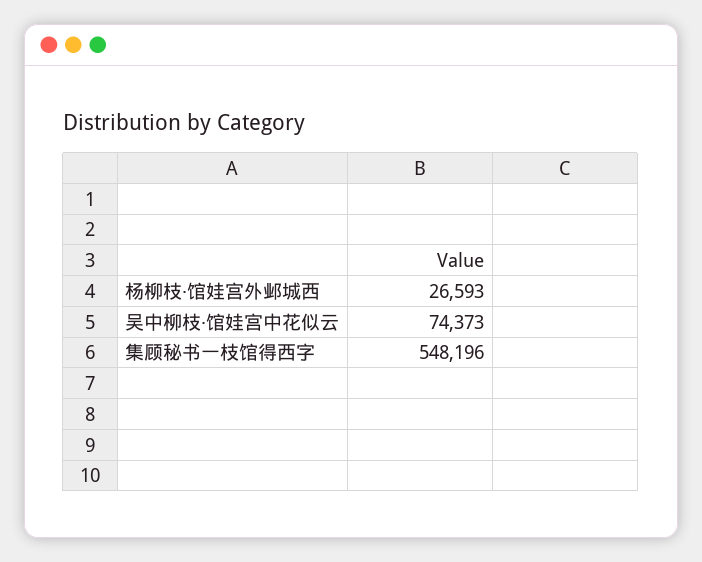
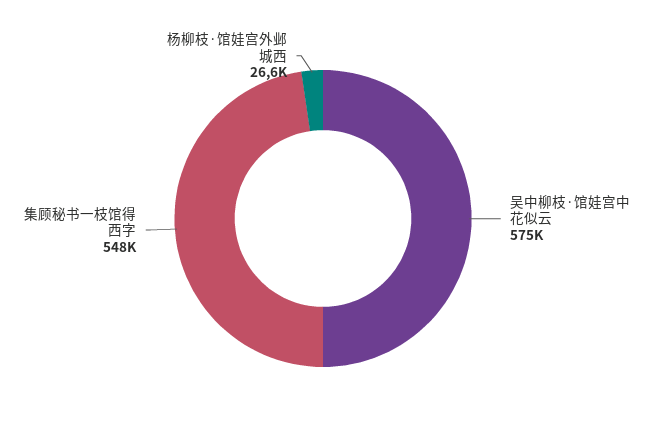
吴中柳枝·馆娃宫中花似云: 74373 -> 575000

